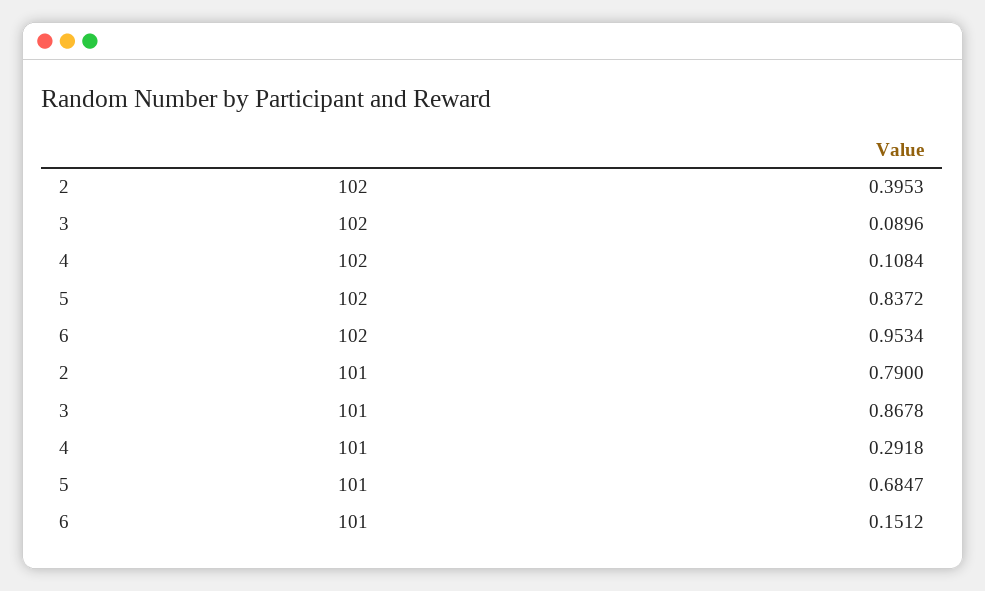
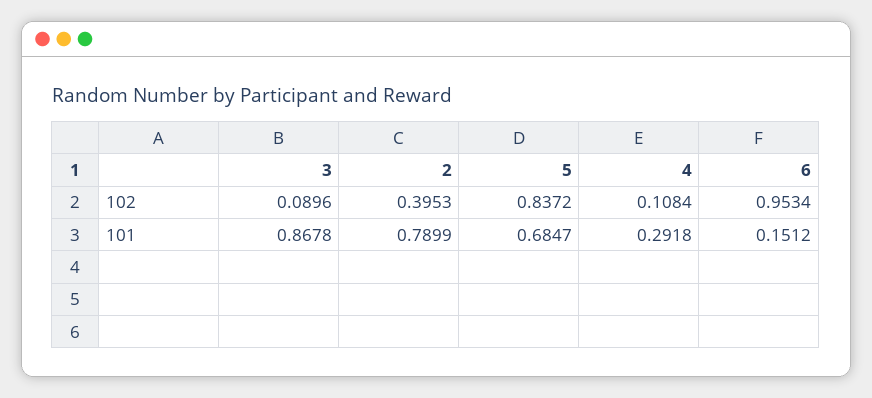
2, 101: 0.79 -> 0.7899

